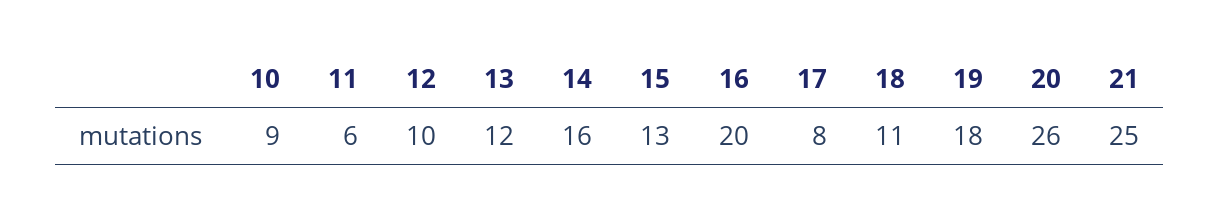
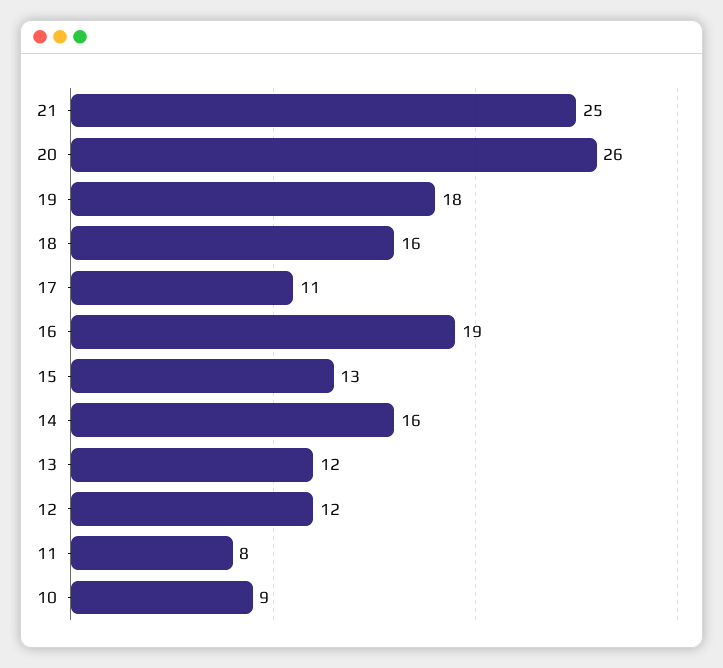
11: 6 -> 8
12: 10 -> 12
16: 20 -> 19
17: 8 -> 11
18: 11 -> 16

